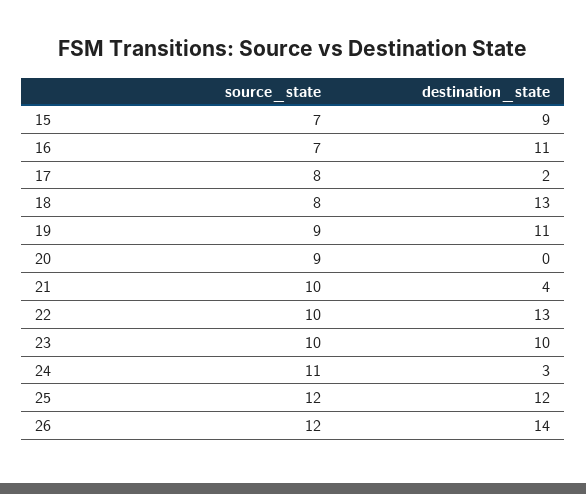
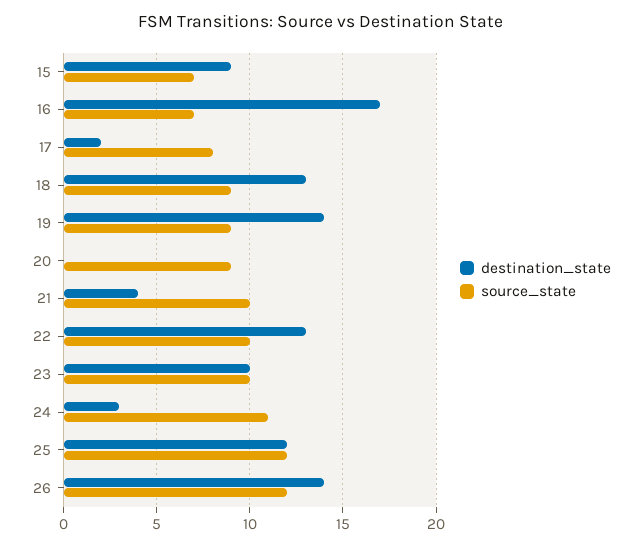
destination_state, 16: 11 -> 17
source_state, 18: 8 -> 9
destination_state, 19: 11 -> 14

